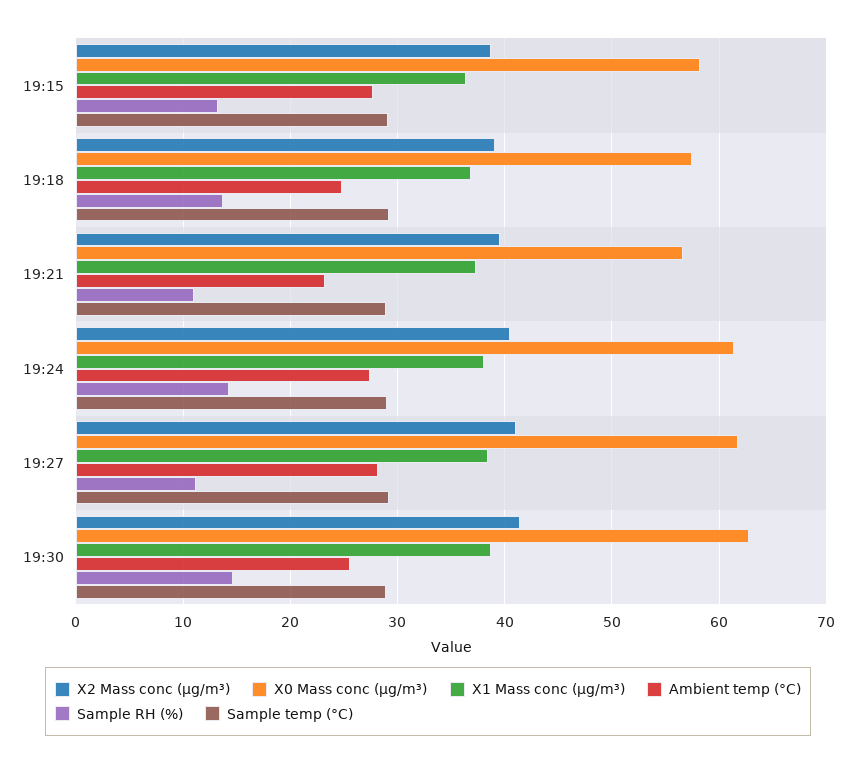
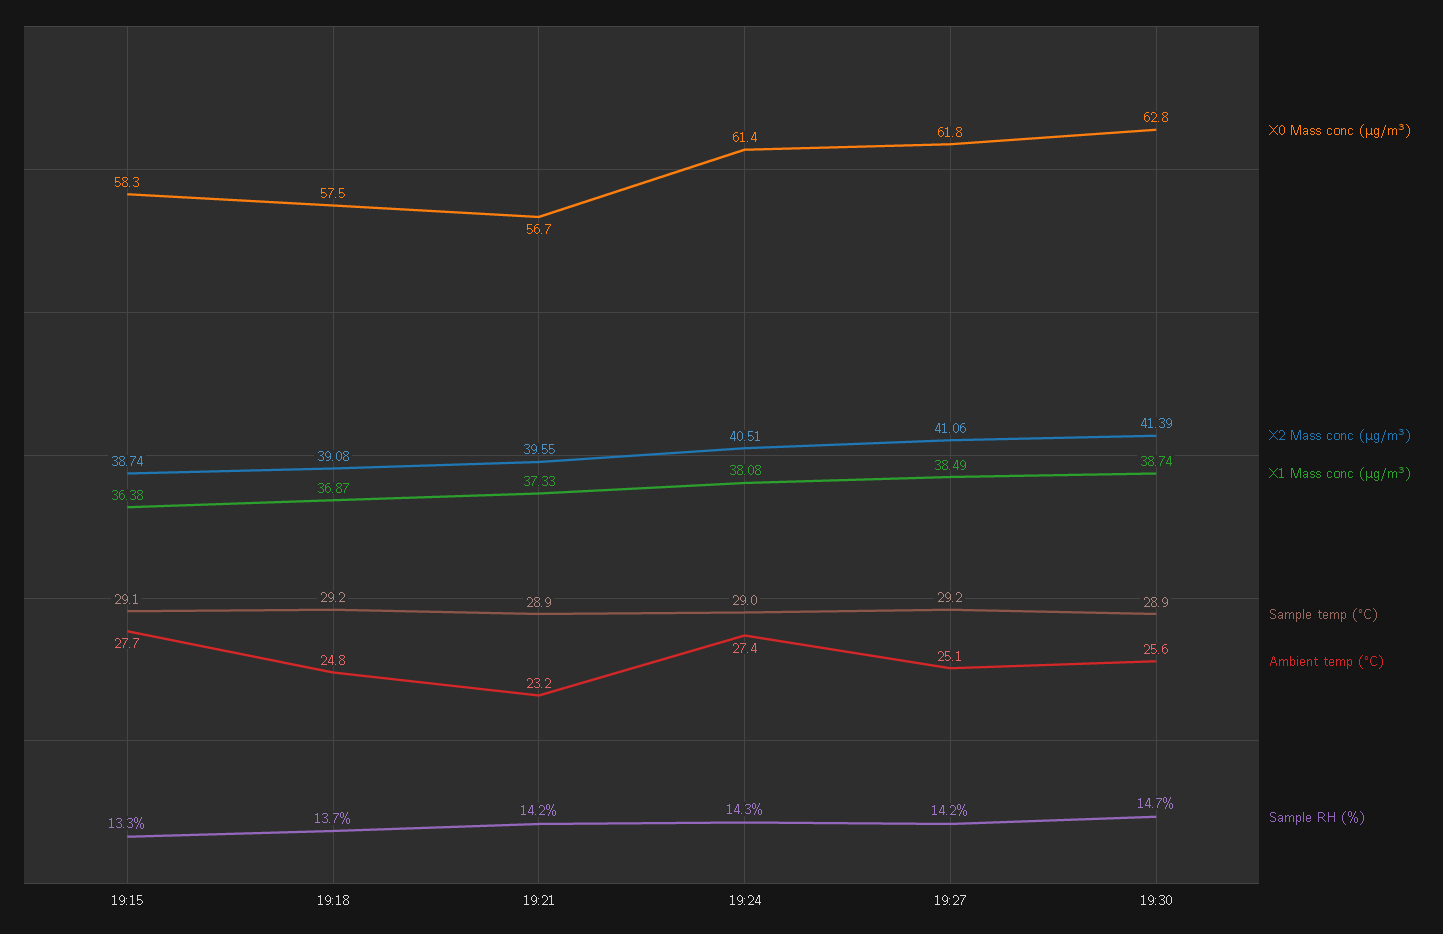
Sample RH (%), 19:21: 11 -> 14.2
Ambient temp (°C), 19:27: 28 -> 25.1
Sample RH (%), 19:27: 11 -> 14.2

